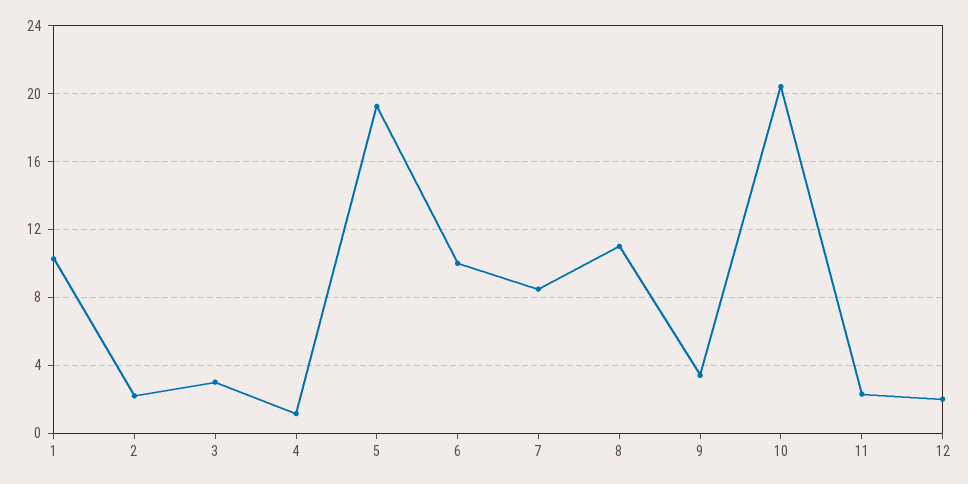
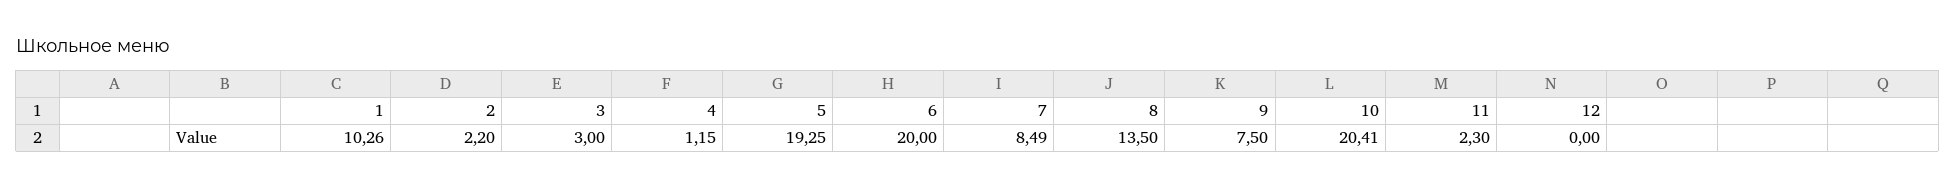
6: 10 -> 20
8: 11 -> 13.5
9: 3.5 -> 7.5
12: 2 -> 0

